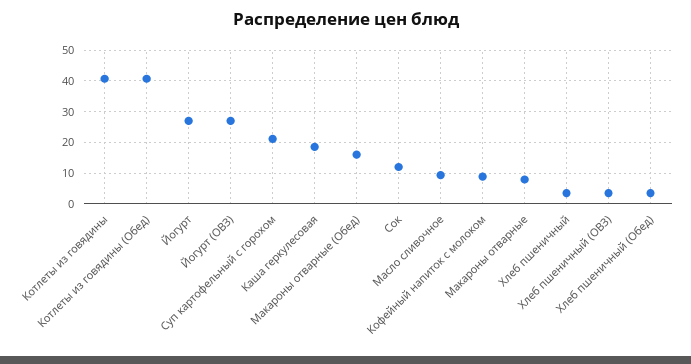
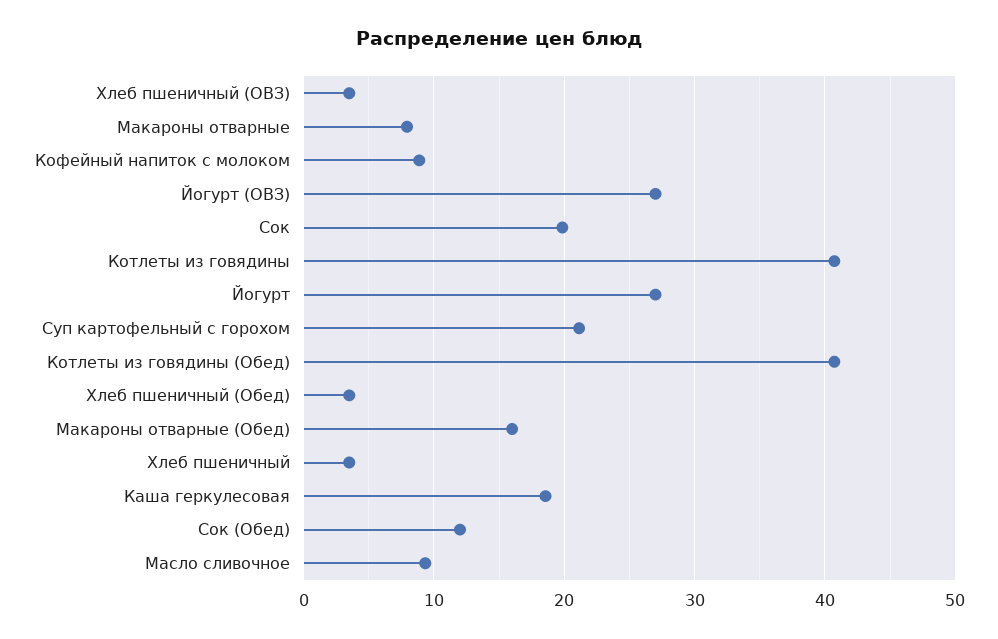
Сок: 12 -> 20
Сок (Обед): none -> 12

